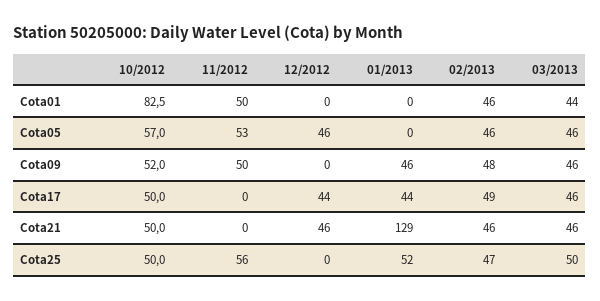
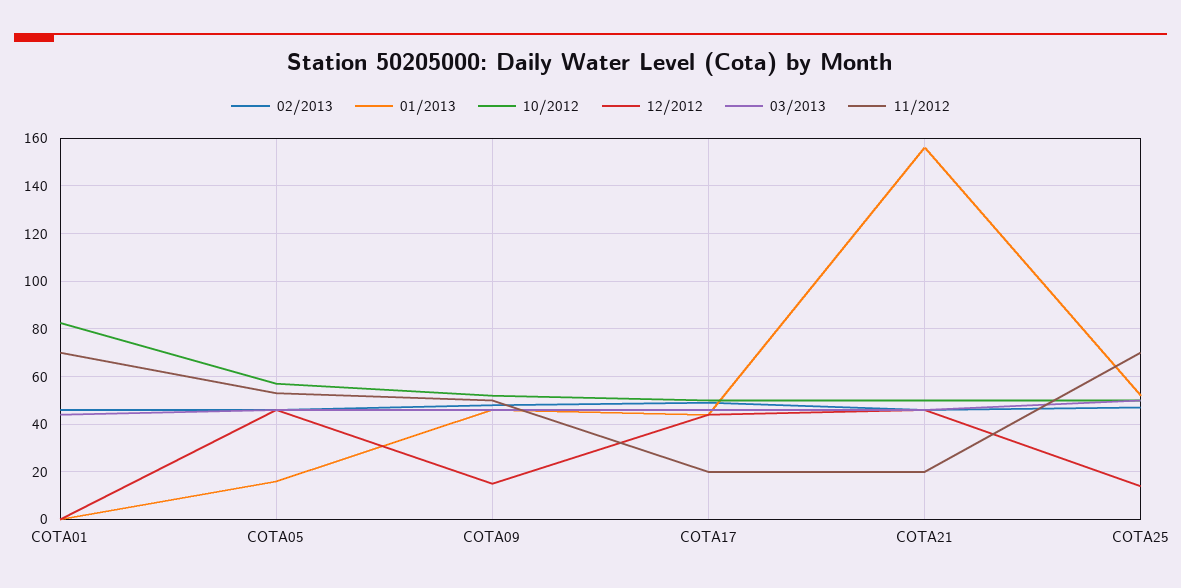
11/2012, Cota01: 50 -> 70
01/2013, Cota05: 0 -> 15
12/2012, Cota09: 0 -> 15
11/2012, Cota17: 0 -> 20
11/2012, Cota21: 0 -> 20
01/2013, Cota21: 129 -> 155
11/2012, Cota25: 56 -> 70
12/2012, Cota25: 0 -> 15

